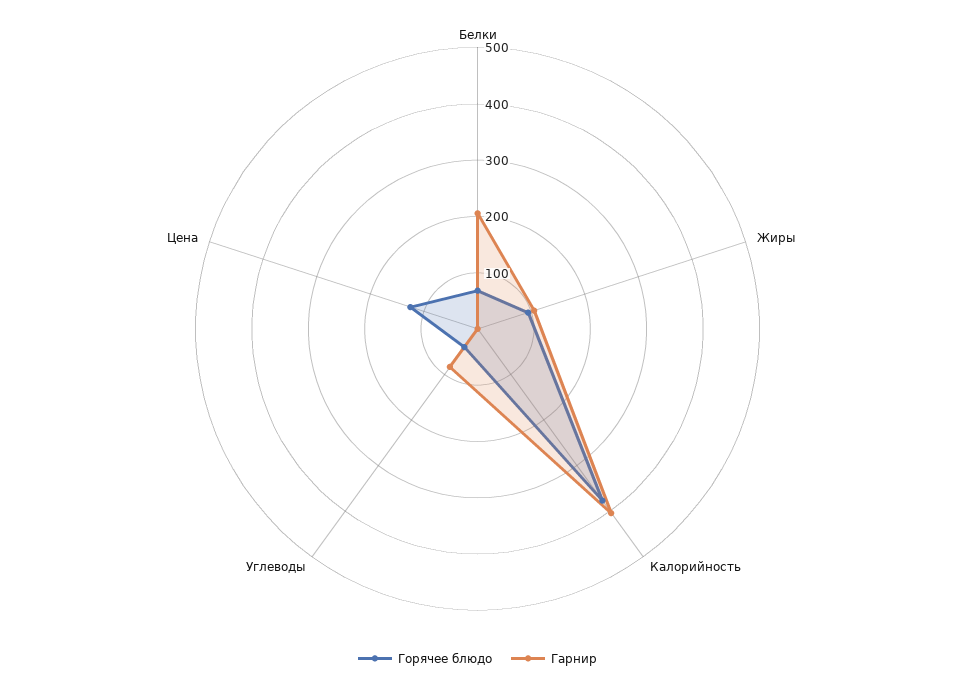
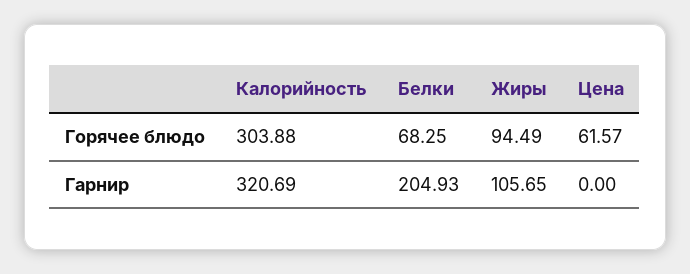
Горячее блюдо, Калорийность: 380 -> 303.88
Гарнир, Калорийность: 400 -> 320.69
Горячее блюдо, Углеводы: 40 -> none
Гарнир, Углеводы: 80 -> none
Горячее блюдо, Цена: 120 -> 61.57

